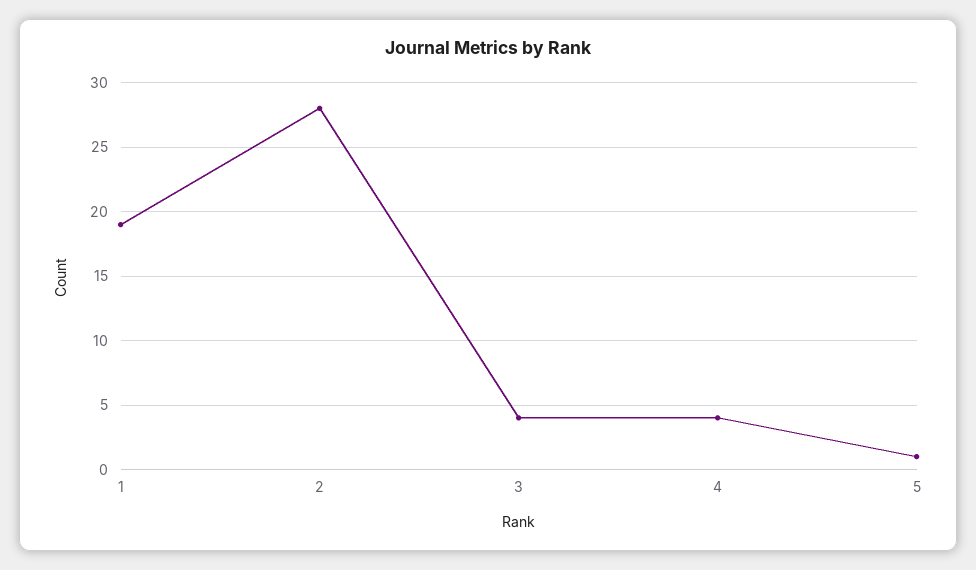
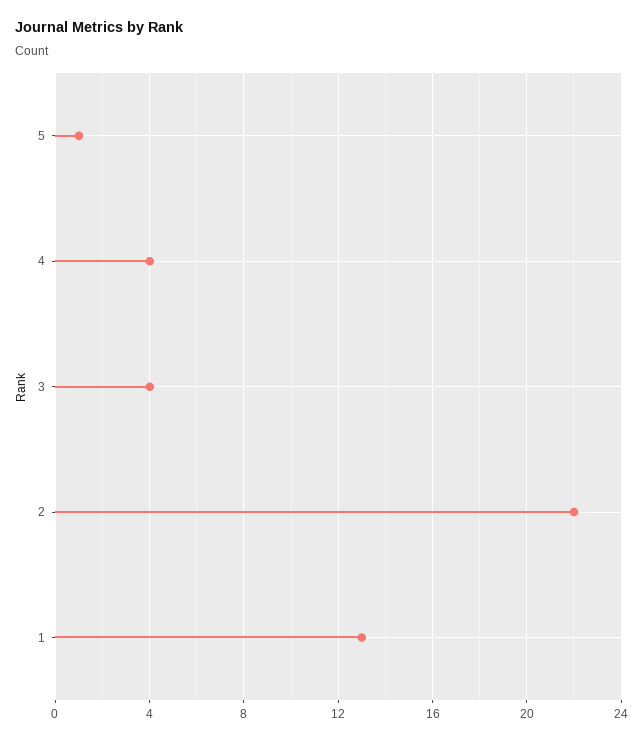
1: 19 -> 13
2: 28 -> 22

